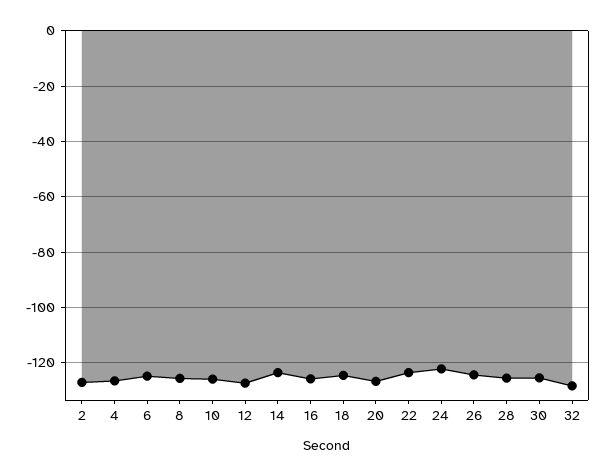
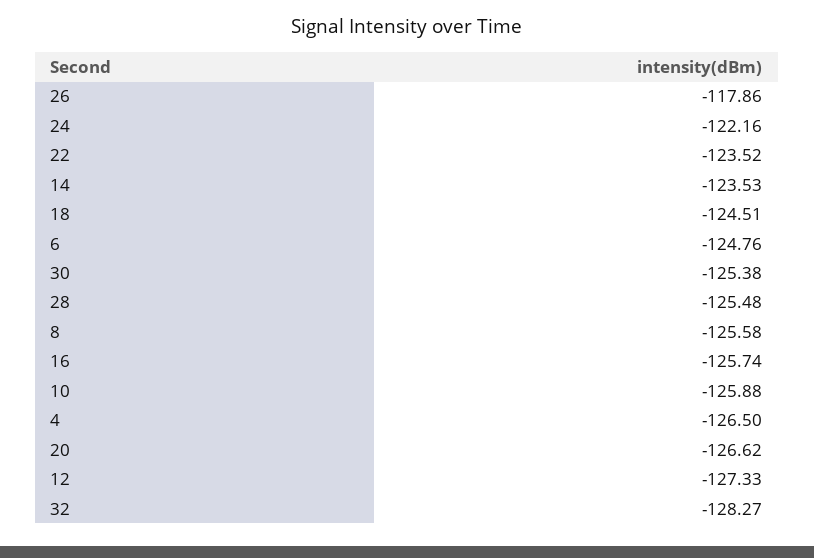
2: -127.5 -> none
26: -125 -> -117.86

